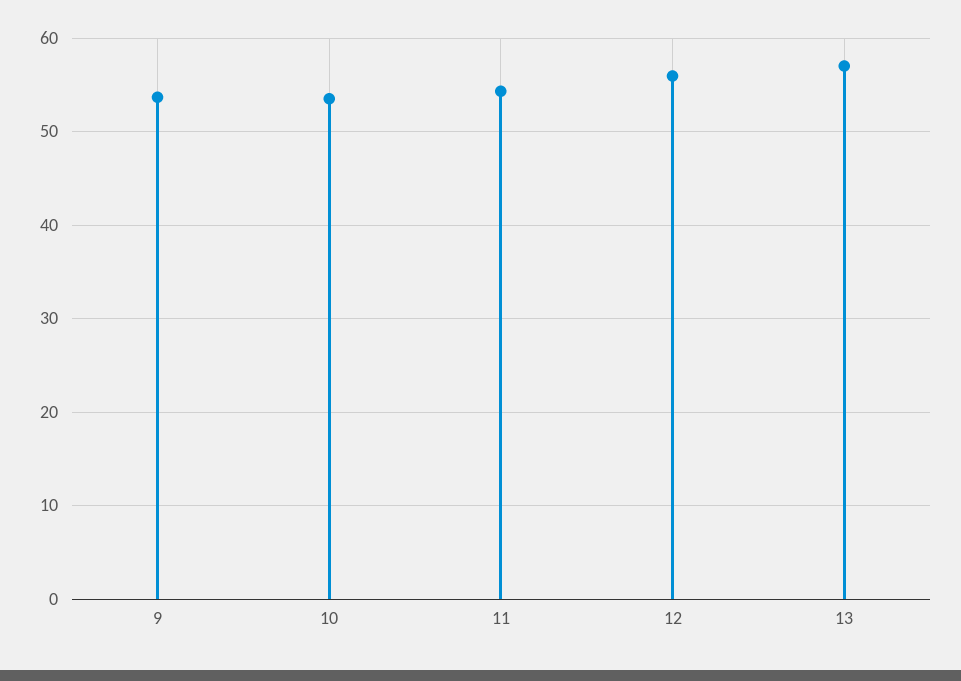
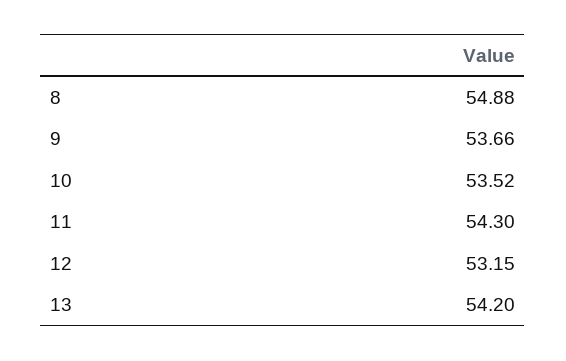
12: 56 -> 53.15
13: 57 -> 54.2
8: none -> 54.88

